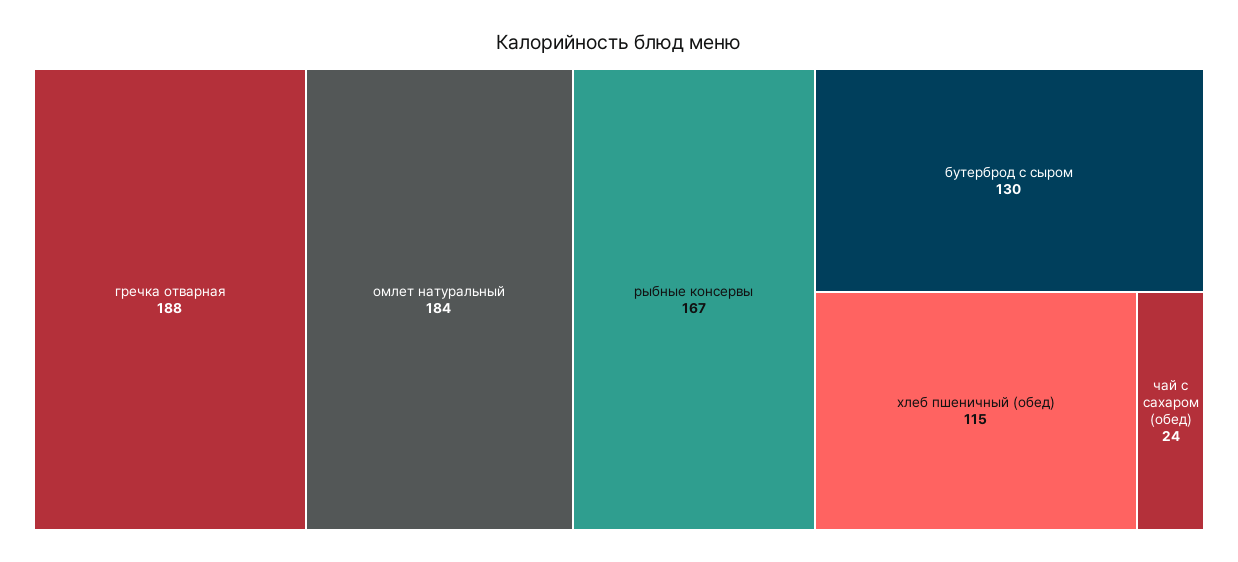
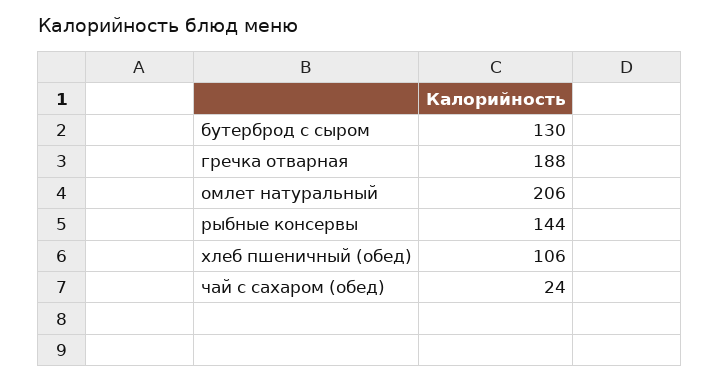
омлет натуральный: 184 -> 206
рыбные консервы: 167 -> 144
хлеб пшеничный (обед): 115 -> 106

